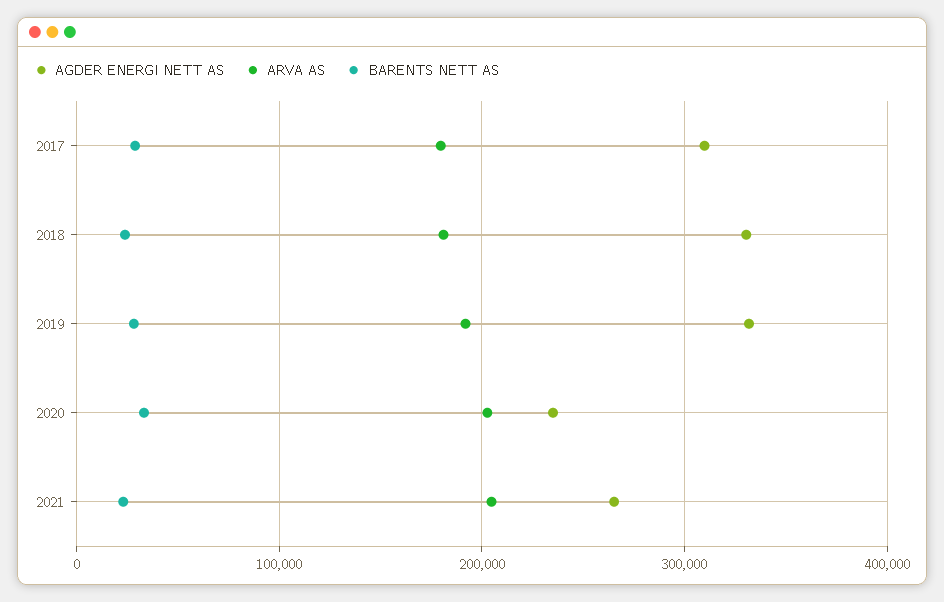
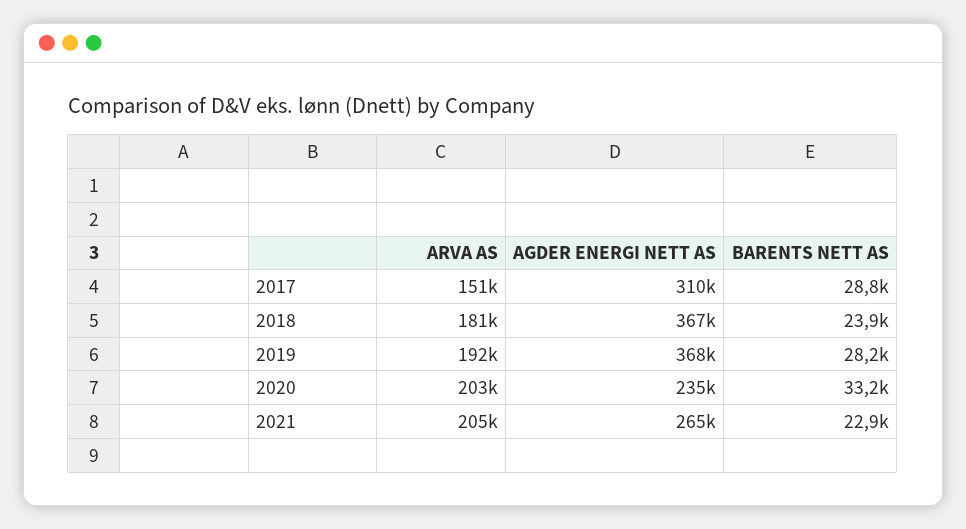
ARVA AS, 2017: 180000 -> 151000
AGDER ENERGI NETT AS, 2018: 330000 -> 367000
AGDER ENERGI NETT AS, 2019: 330000 -> 368000

